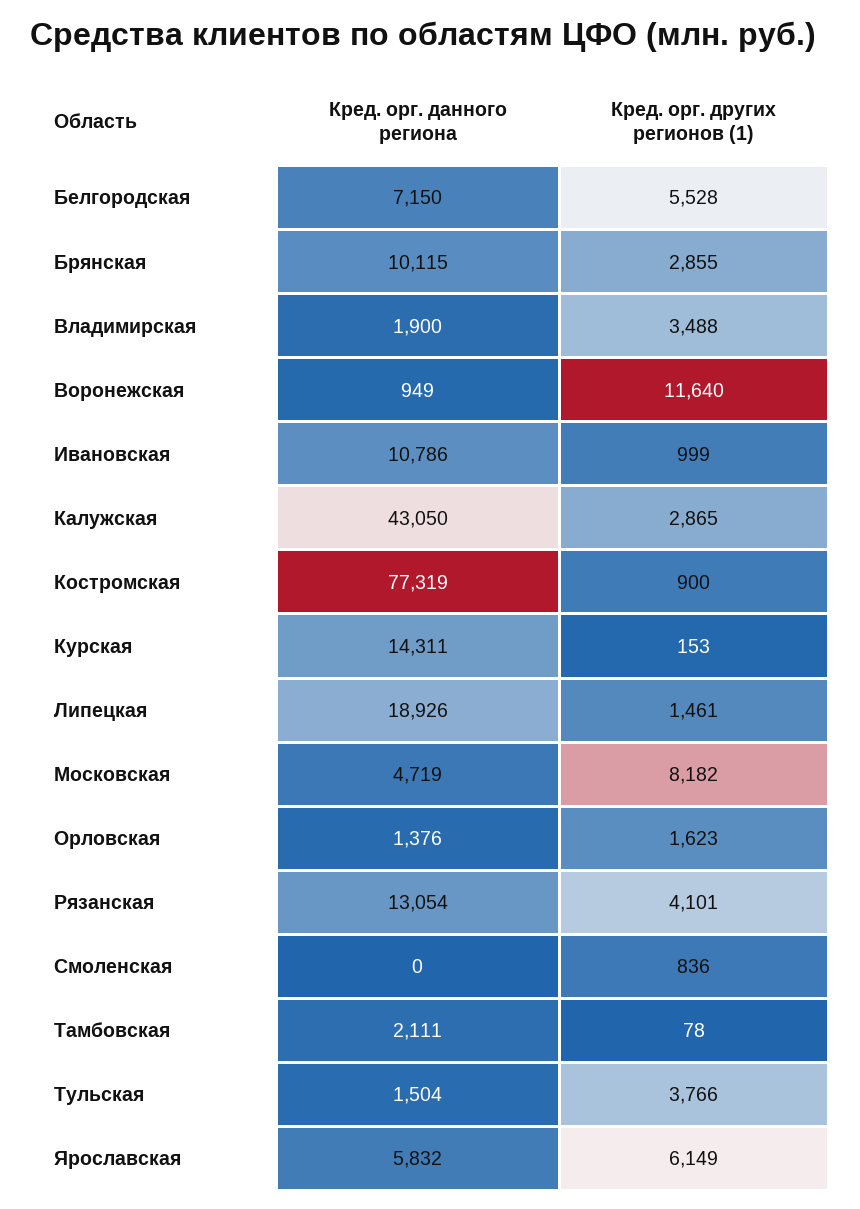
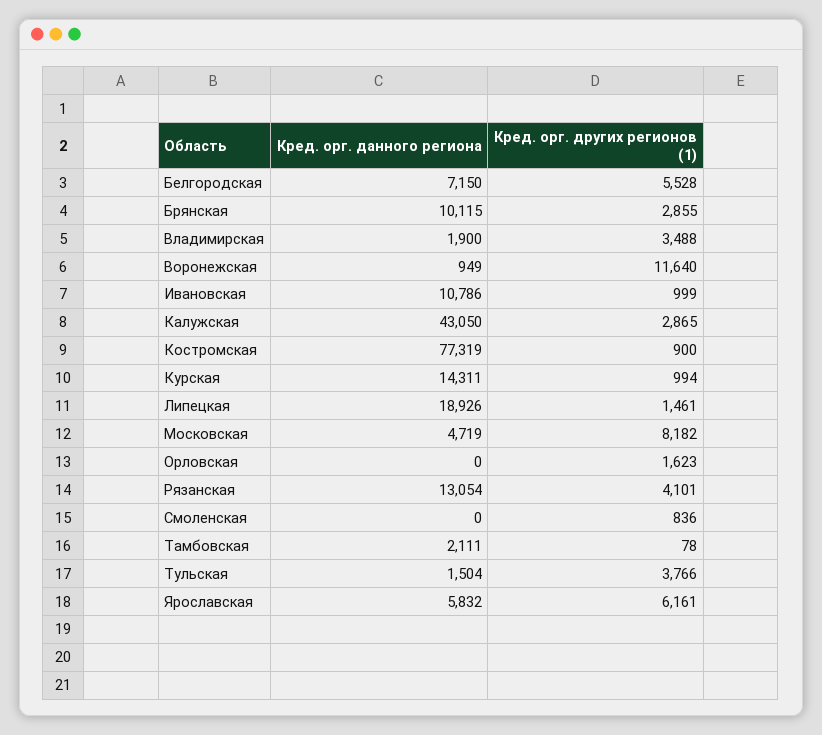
Кред. орг. других регионов (1), Курская: 153 -> 994
Кред. орг. данного региона, Орловская: 1376 -> 0
Кред. орг. других регионов (1), Ярославская: 6149 -> 6161

